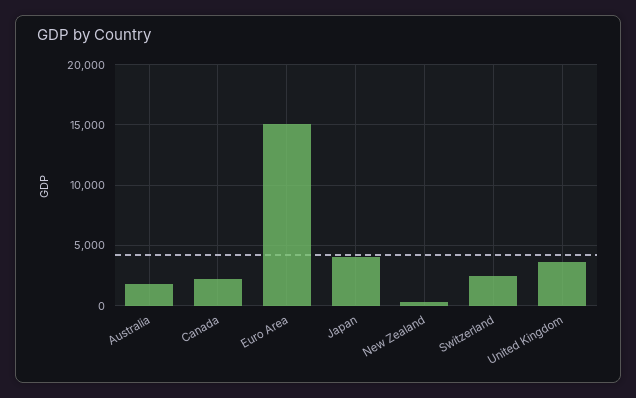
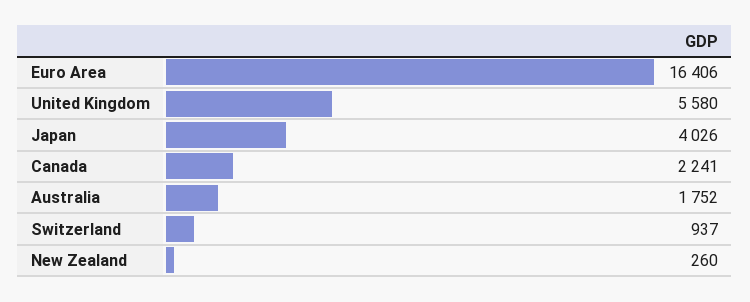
Euro Area: 15000 -> 16406
Switzerland: 2500 -> 937
United Kingdom: 3500 -> 5580

